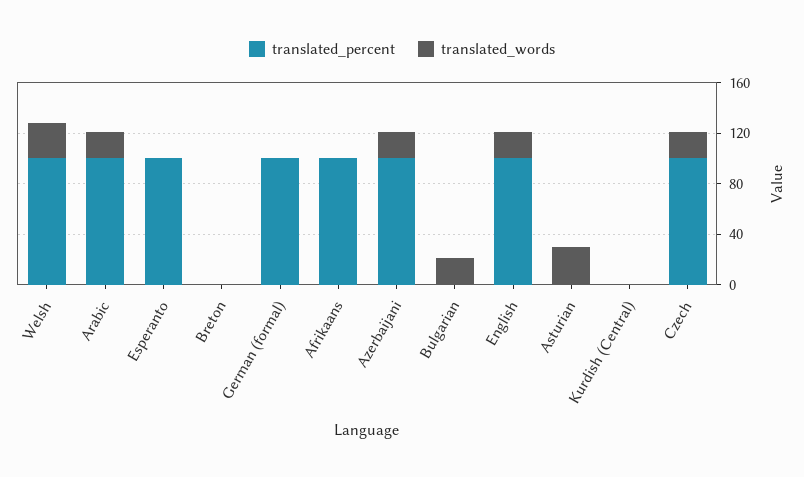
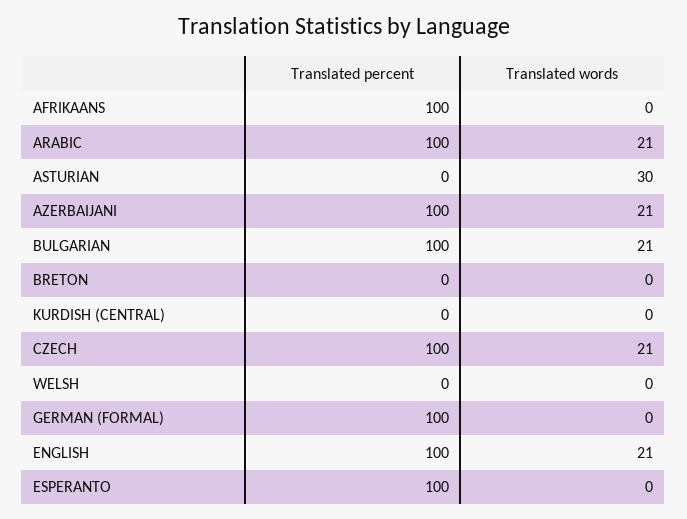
translated_percent, Welsh: 100 -> 0
translated_words, Welsh: 30 -> 0
translated_percent, Bulgarian: 0 -> 100

